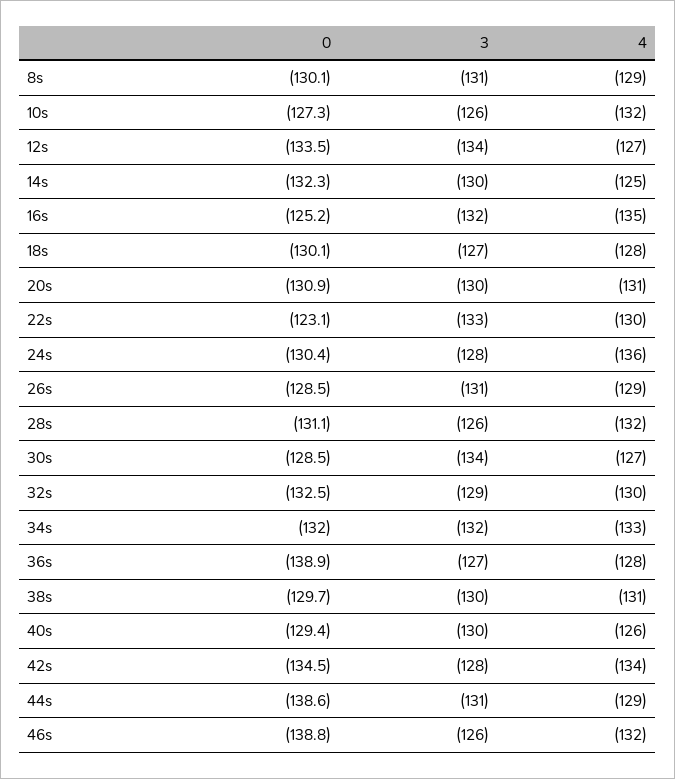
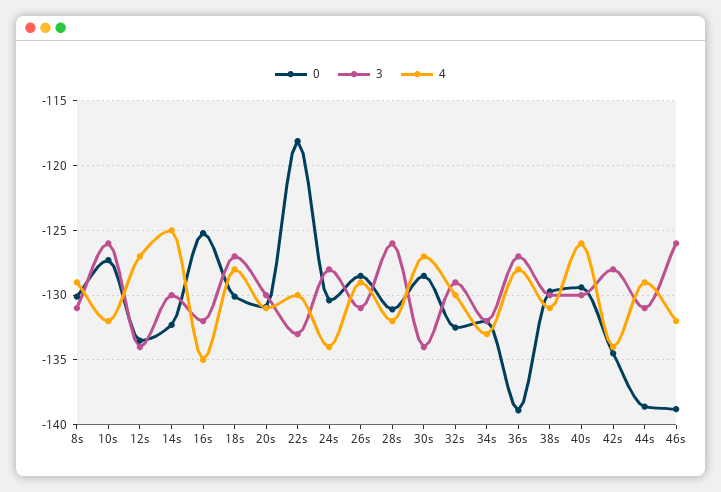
0, 22s: -123.1 -> -118
4, 24s: -136 -> -134

